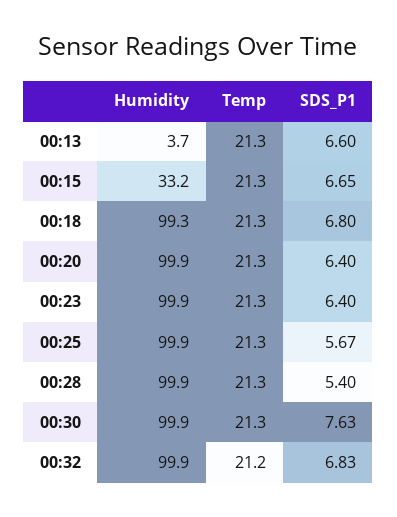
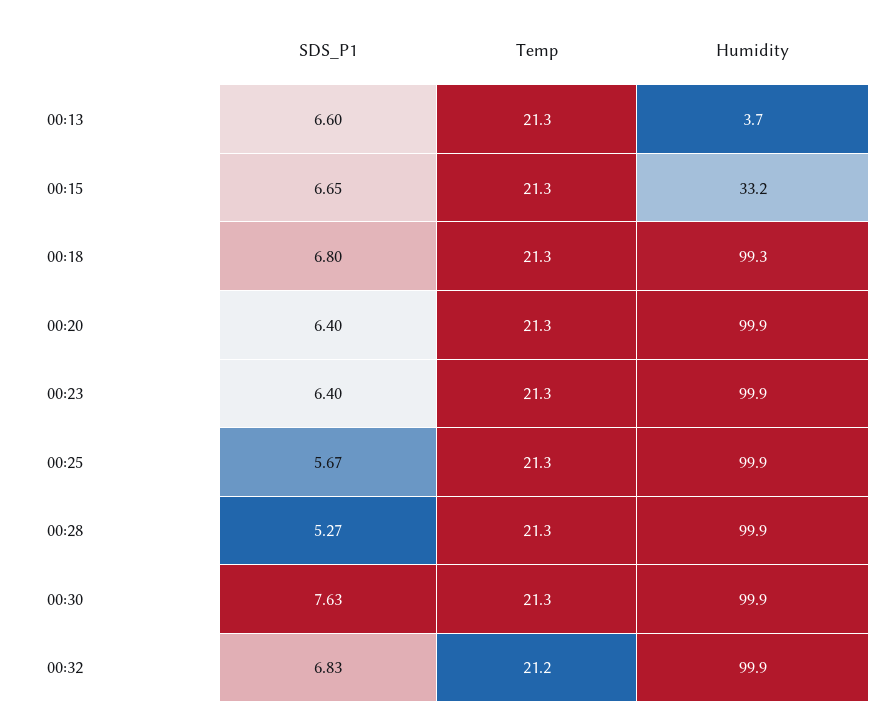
SDS_P1, 00:28: 5.4 -> 5.27

